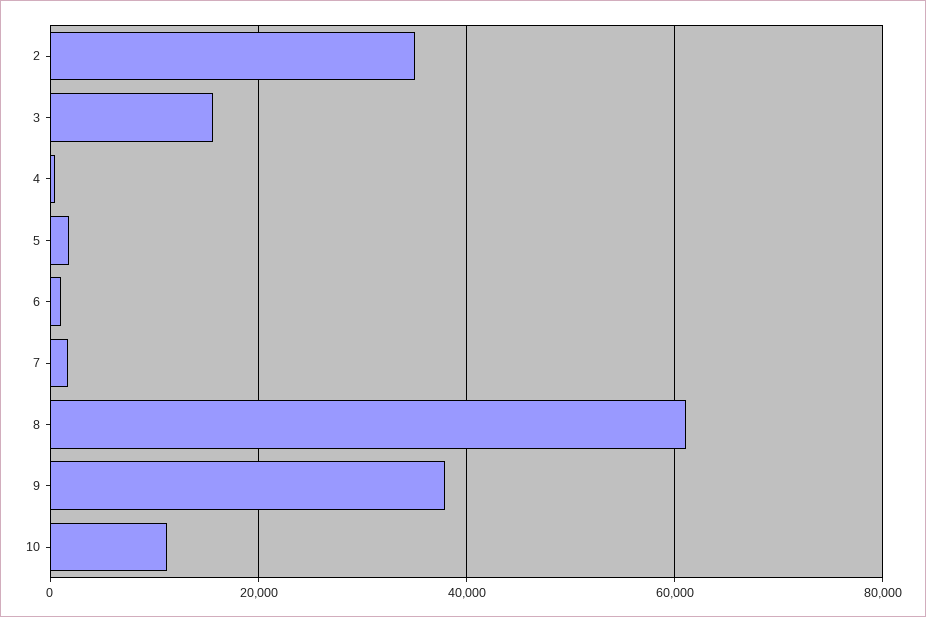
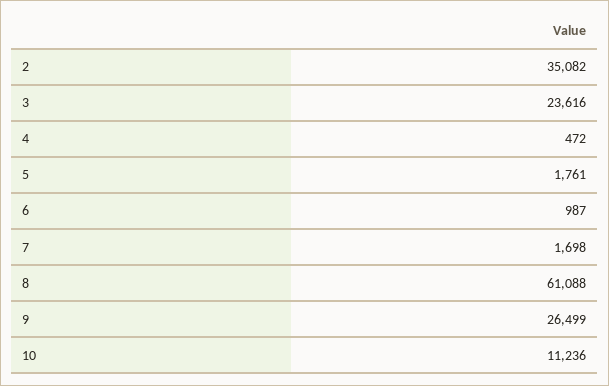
3: 16000 -> 23616
9: 38000 -> 26499

